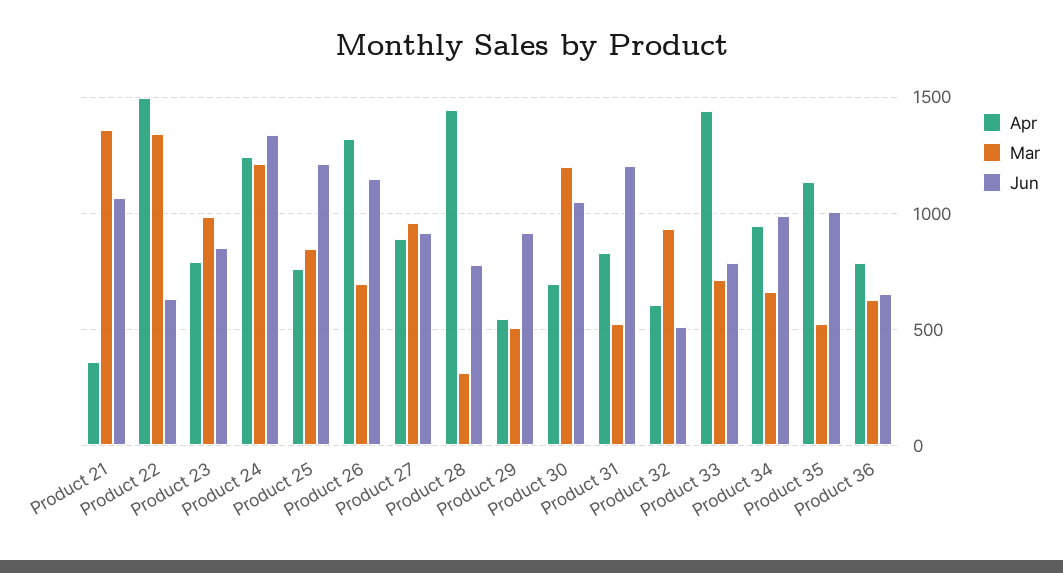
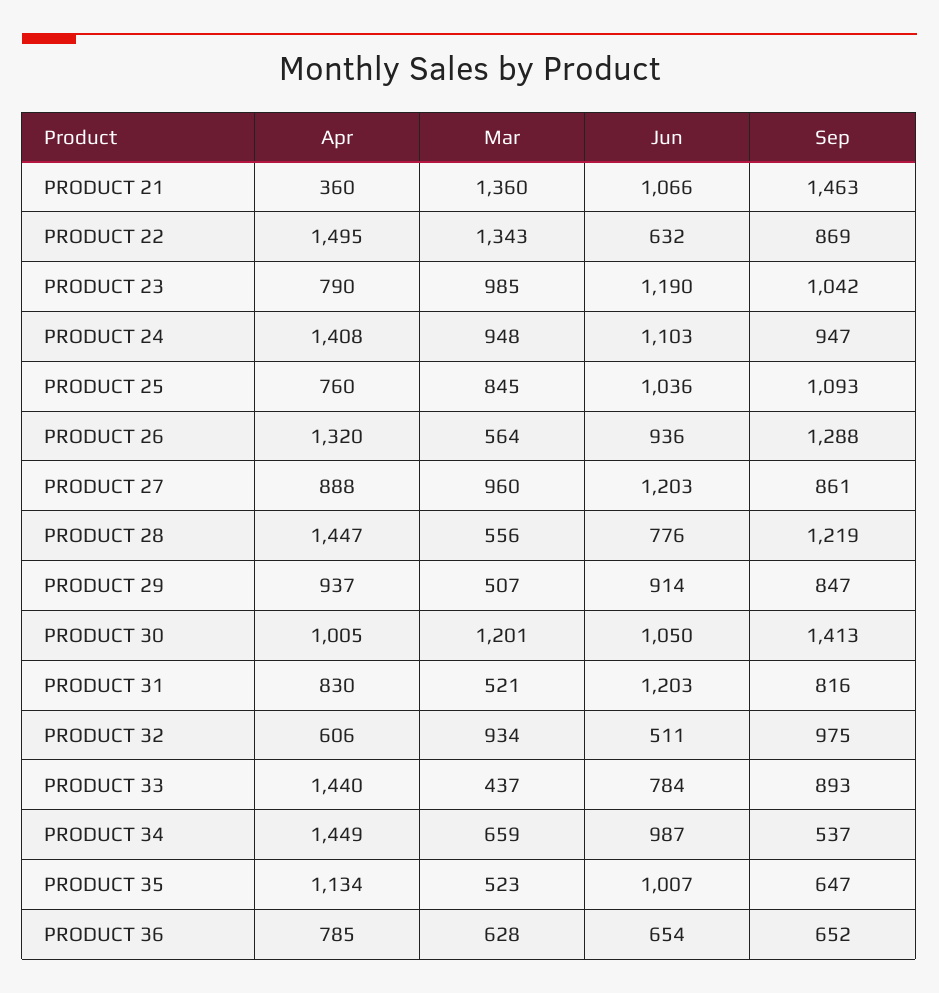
Jun, Product 23: 850 -> 1190
Apr, Product 24: 1250 -> 1408
Mar, Product 24: 1200 -> 948
Jun, Product 24: 1350 -> 1103
Jun, Product 25: 1200 -> 1036
Mar, Product 26: 700 -> 564
Jun, Product 26: 1150 -> 936
Jun, Product 27: 900 -> 1203
Mar, Product 28: 300 -> 556
Apr, Product 29: 550 -> 937
Apr, Product 30: 700 -> 1005
Mar, Product 33: 700 -> 437
Apr, Product 34: 950 -> 1449
Sep, Product 21: none -> 1463
Sep, Product 22: none -> 869
Sep, Product 23: none -> 1042
Sep, Product 24: none -> 947
Sep, Product 25: none -> 1093
Sep, Product 26: none -> 1288
Sep, Product 27: none -> 861
Sep, Product 28: none -> 1219
Sep, Product 29: none -> 847
Sep, Product 30: none -> 1413
Sep, Product 31: none -> 816
Sep, Product 32: none -> 975
Sep, Product 33: none -> 893
Sep, Product 34: none -> 537
Sep, Product 35: none -> 647
Sep, Product 36: none -> 652

